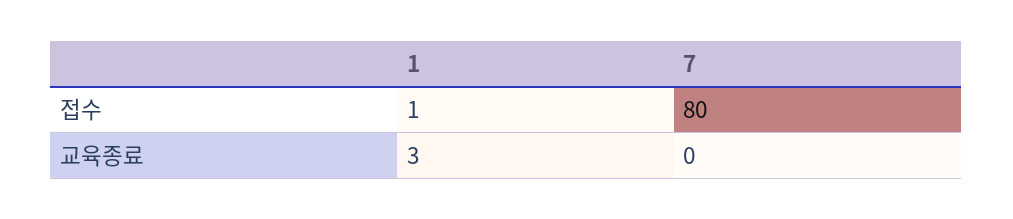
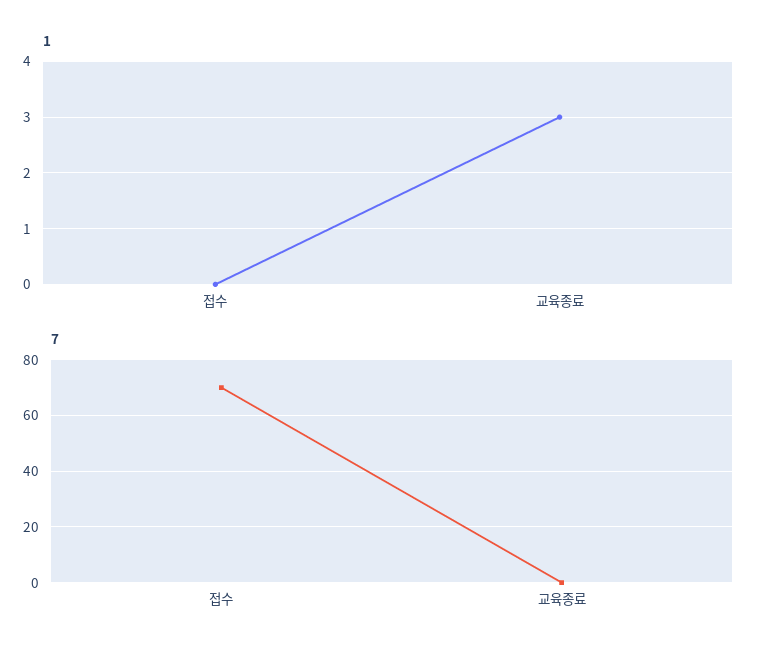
1, 접수: 1 -> 0
7, 접수: 80 -> 70

